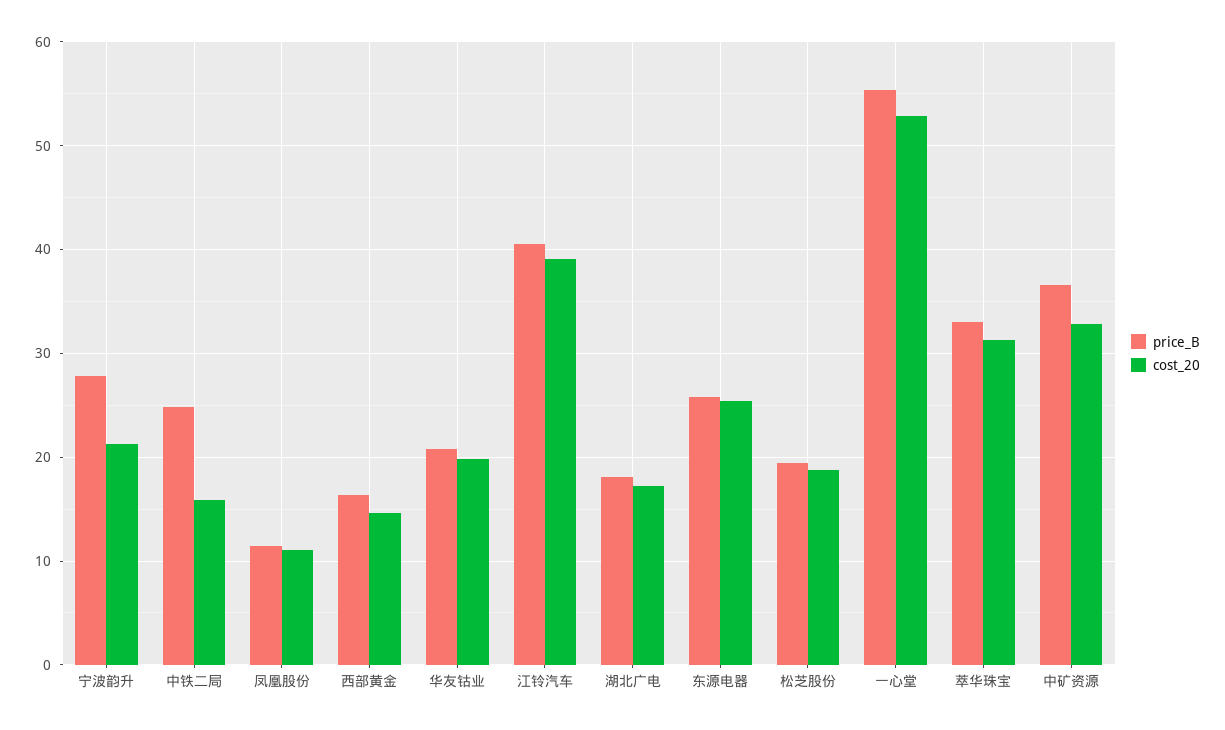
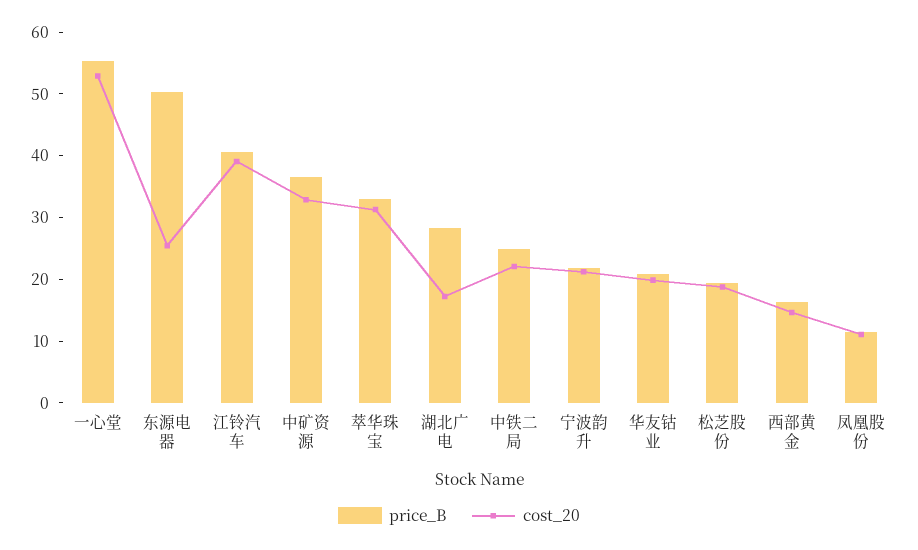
price_B, 宁波韵升: 28 -> 22
cost_20, 中铁二局: 16 -> 22
price_B, 湖北广电: 18 -> 28
price_B, 东源电器: 26 -> 50

